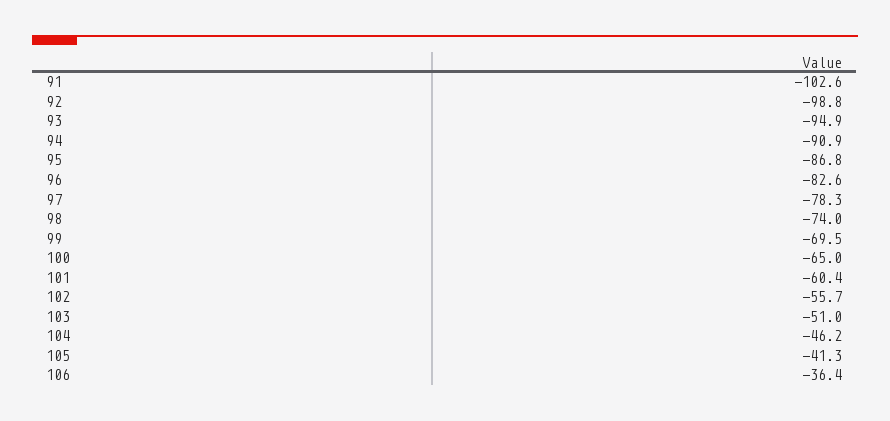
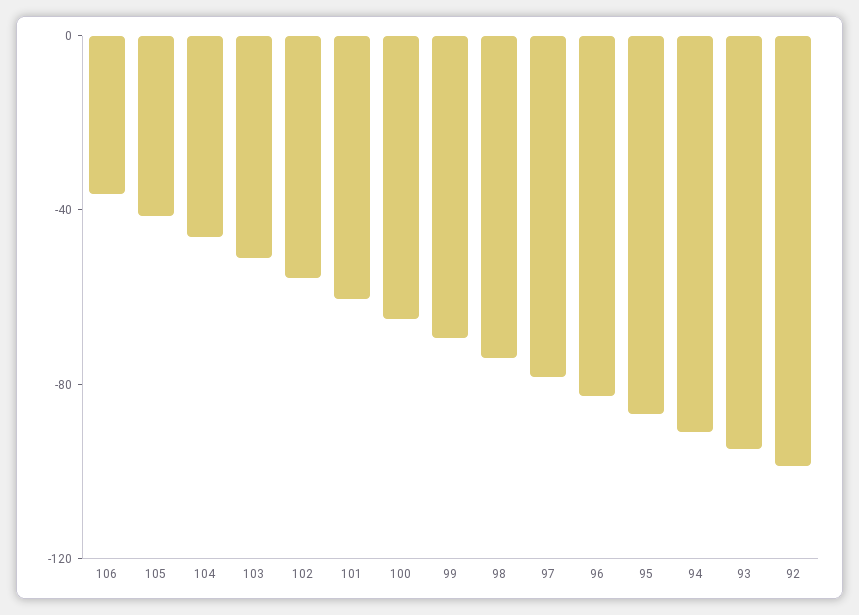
91: -102.6 -> none

